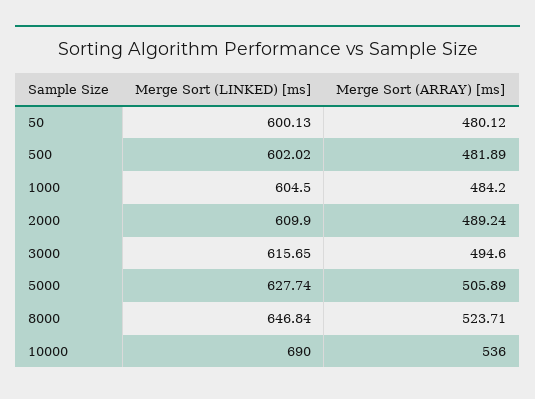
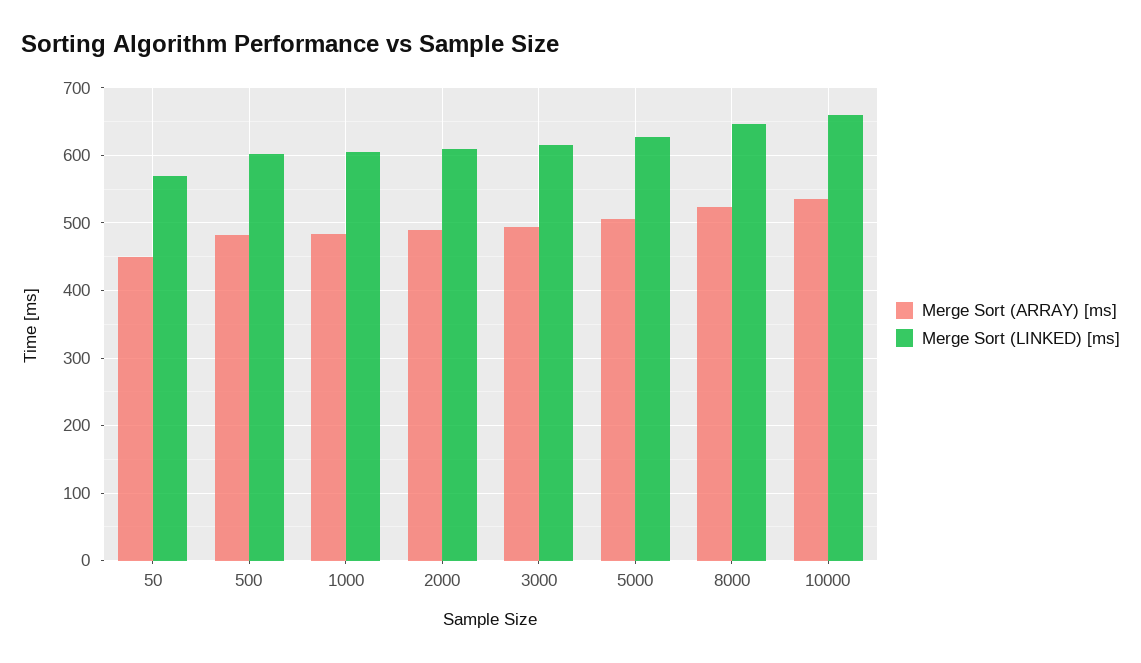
Merge Sort (LINKED) [ms], 50: 600.13 -> 570
Merge Sort (ARRAY) [ms], 50: 480.12 -> 450
Merge Sort (LINKED) [ms], 10000: 690 -> 660

